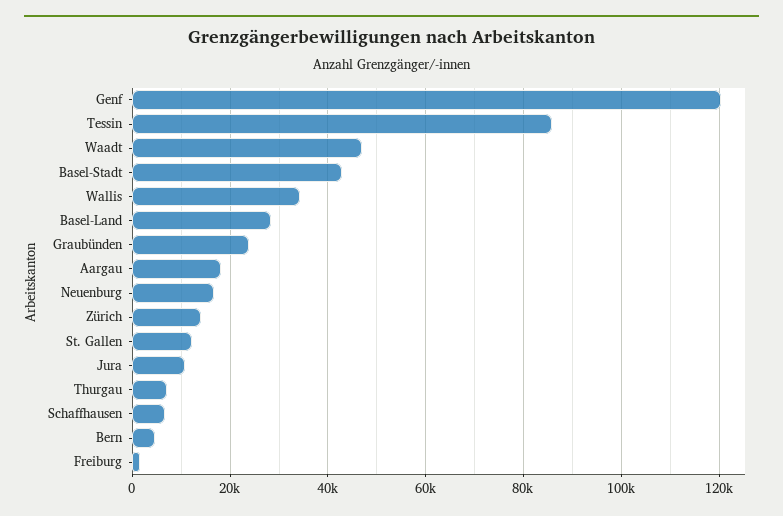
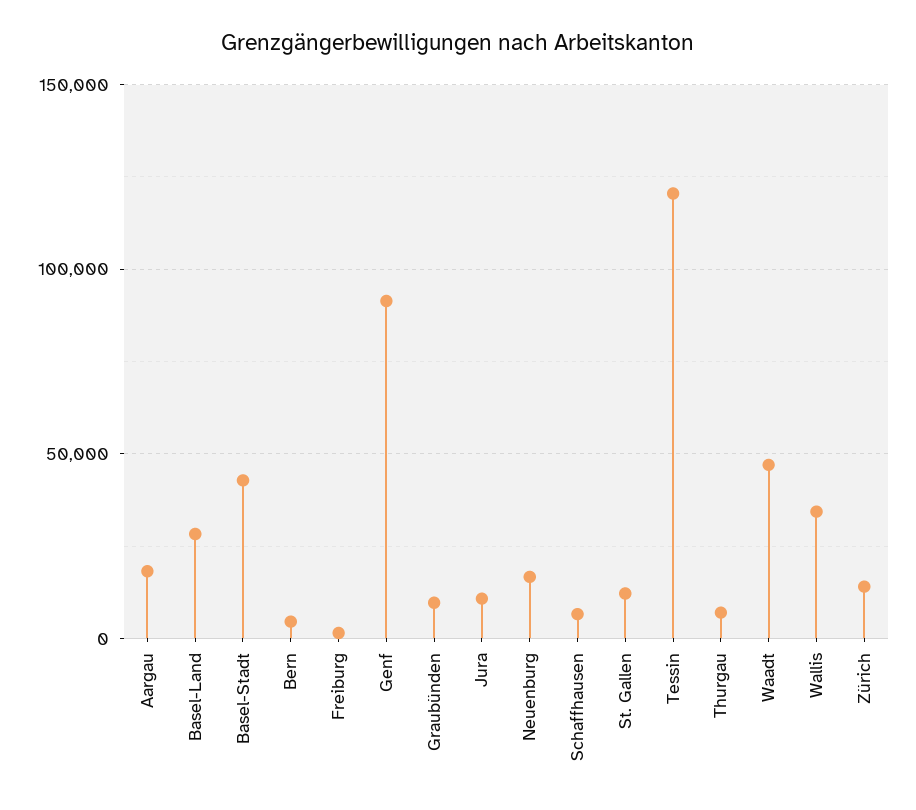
Genf: 120000 -> 90000
Tessin: 86000 -> 120000
Graubünden: 24000 -> 10000

